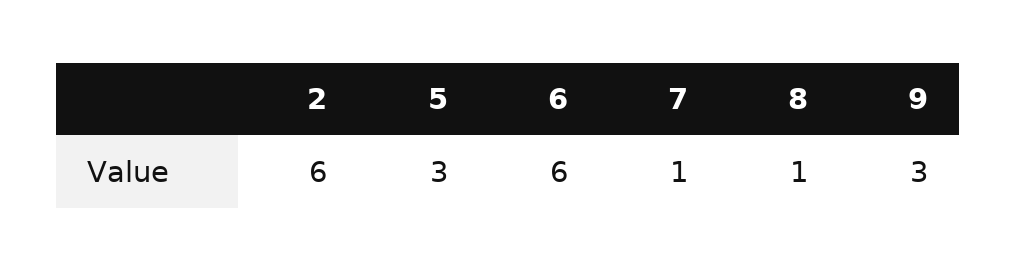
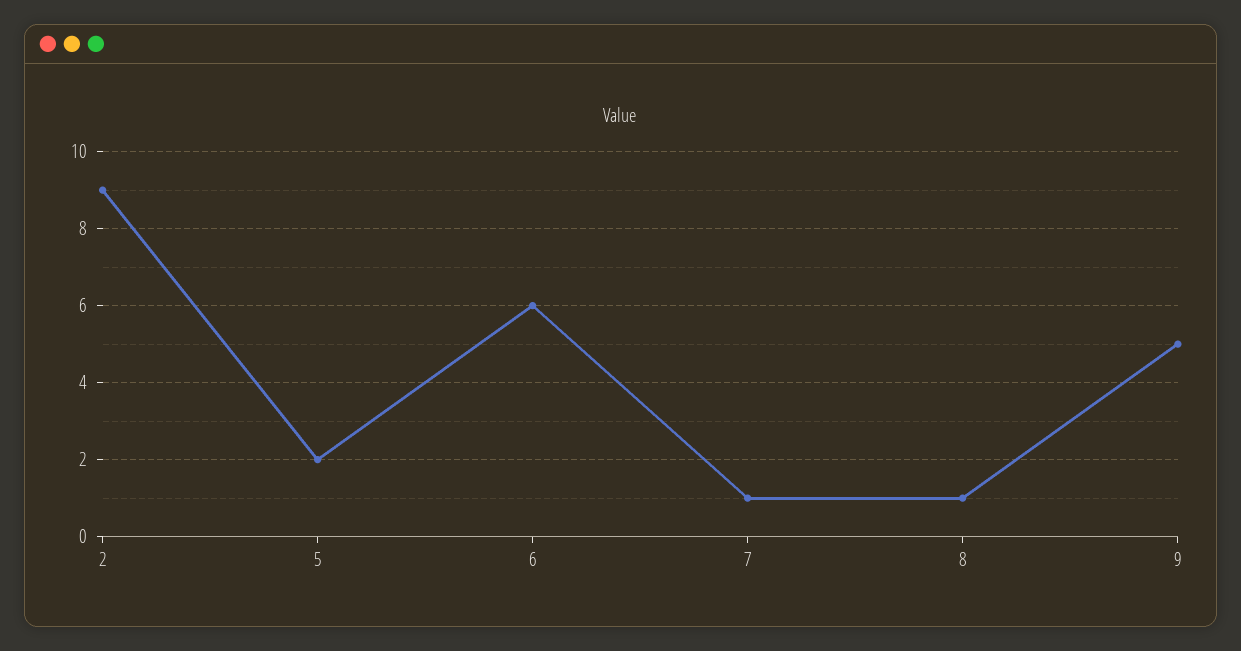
2: 6 -> 9
5: 3 -> 2
9: 3 -> 5

